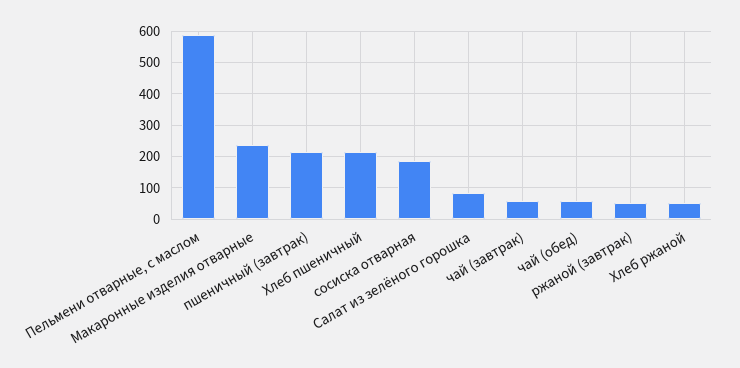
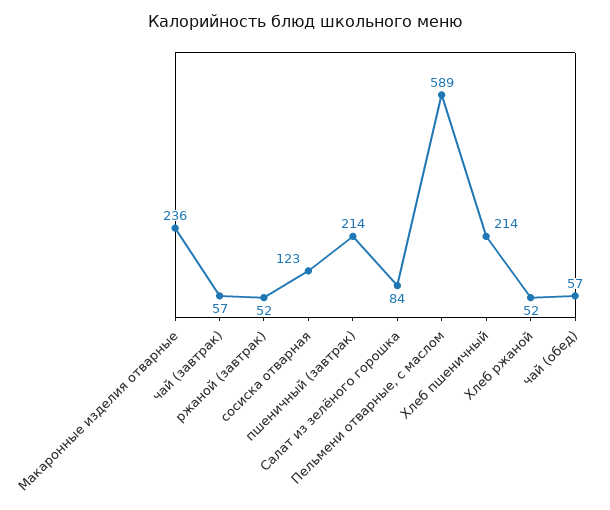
сосиска отварная: 180 -> 123

